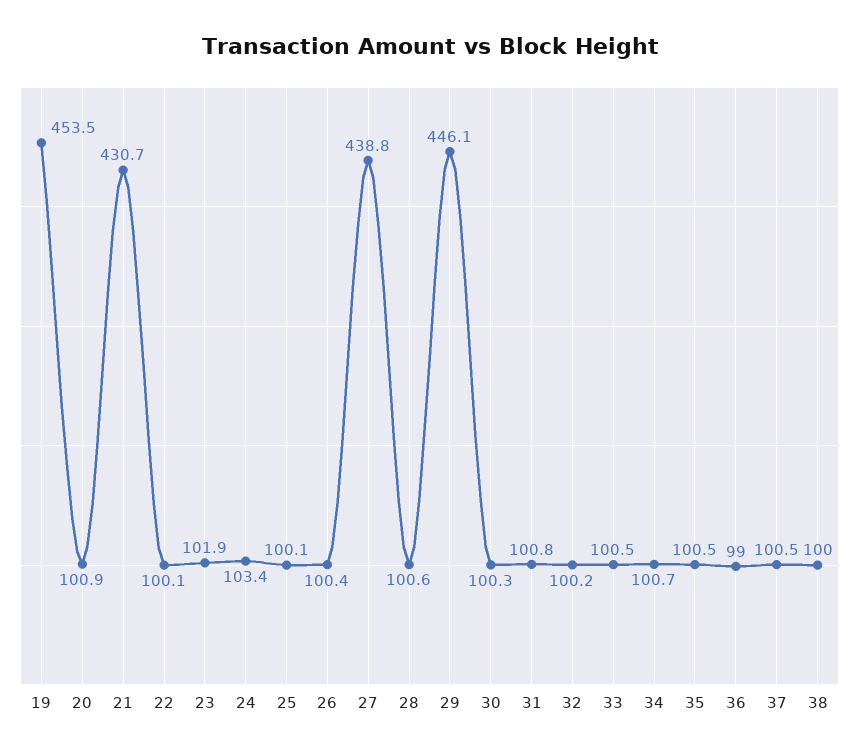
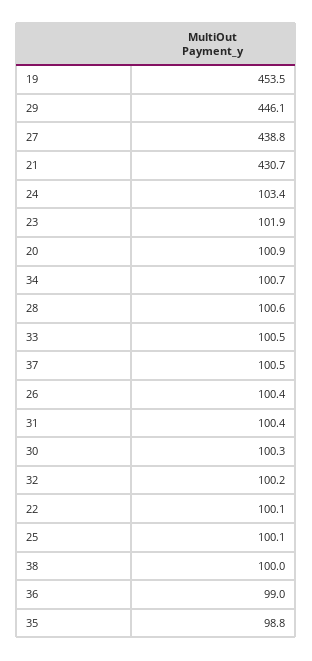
31: 100.8 -> 100.4
35: 100.5 -> 98.8

